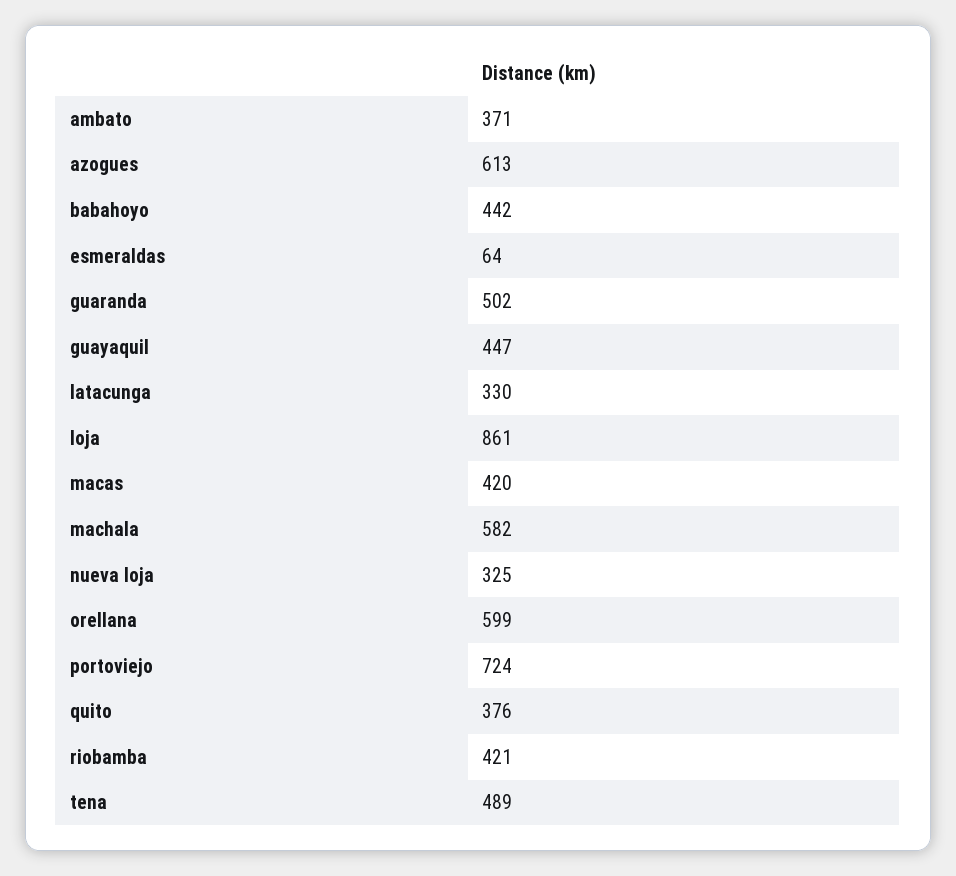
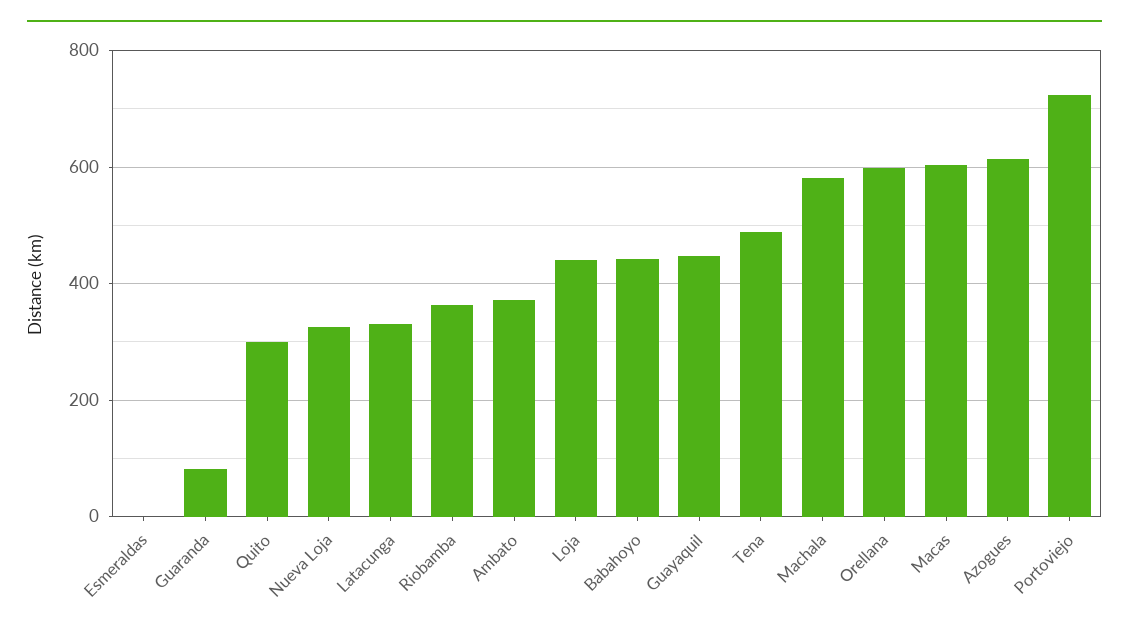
esmeraldas: 64 -> 0
guaranda: 502 -> 80
loja: 861 -> 440
macas: 420 -> 600
quito: 376 -> 300
riobamba: 421 -> 360

